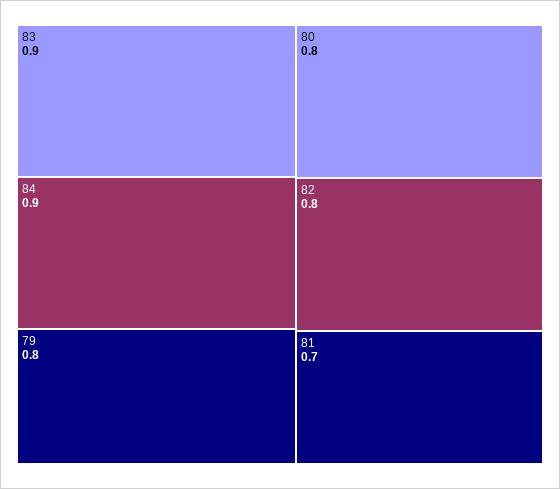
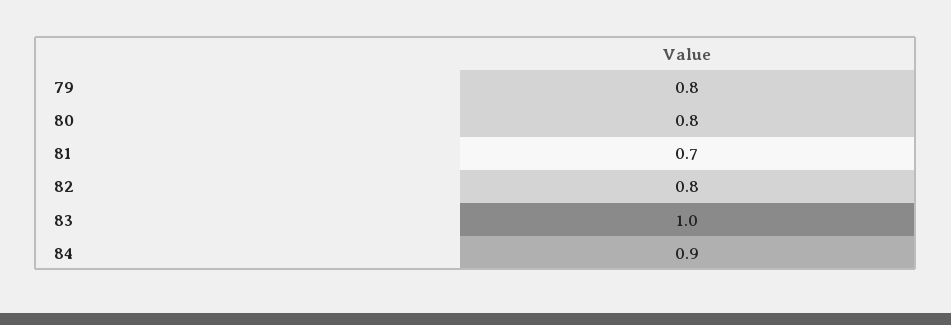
83: 0.9 -> 1

